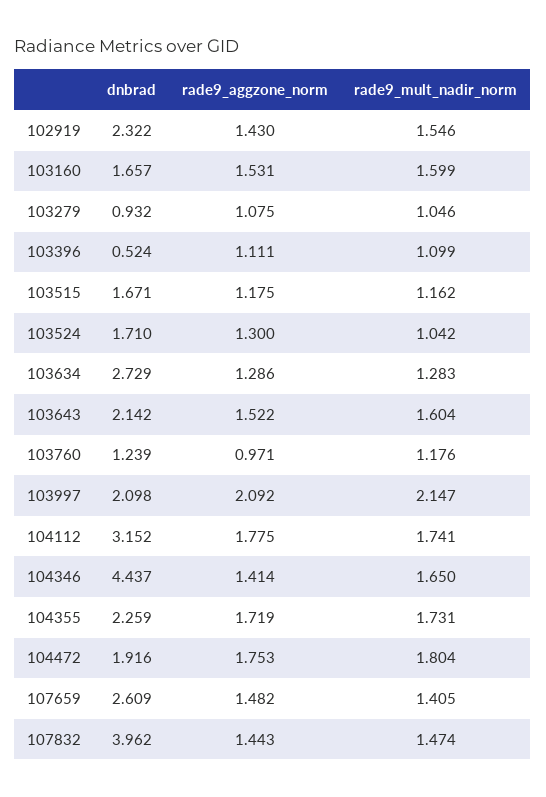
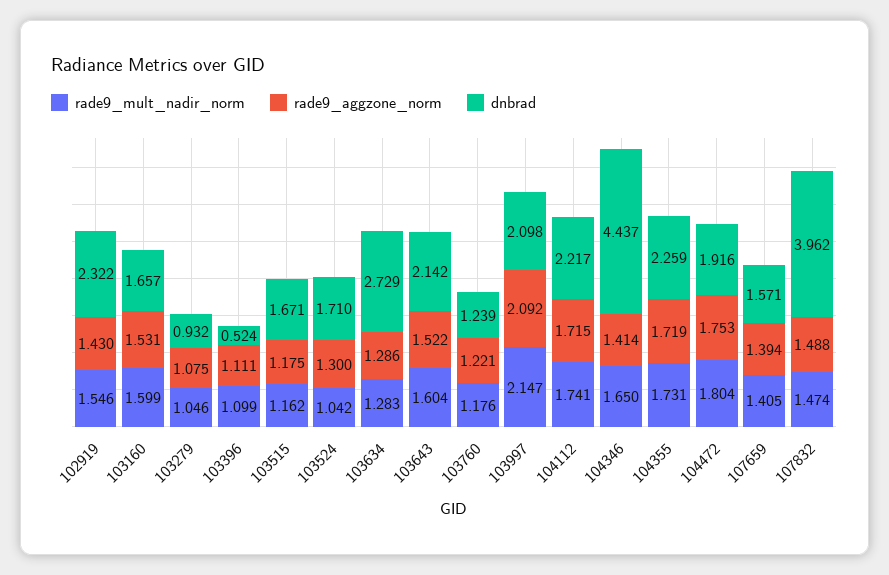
rade9_aggzone_norm, 103760: 0.971 -> 1.221
dnbrad, 104112: 3.152 -> 2.217
rade9_aggzone_norm, 104112: 1.775 -> 1.715
dnbrad, 107659: 2.609 -> 1.571
rade9_aggzone_norm, 107659: 1.482 -> 1.394
rade9_aggzone_norm, 107832: 1.443 -> 1.488

